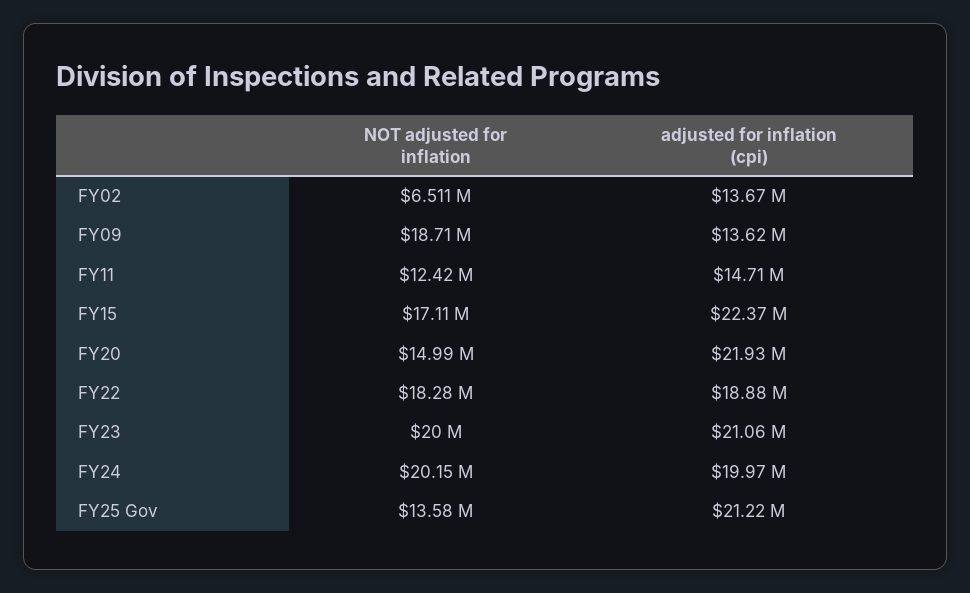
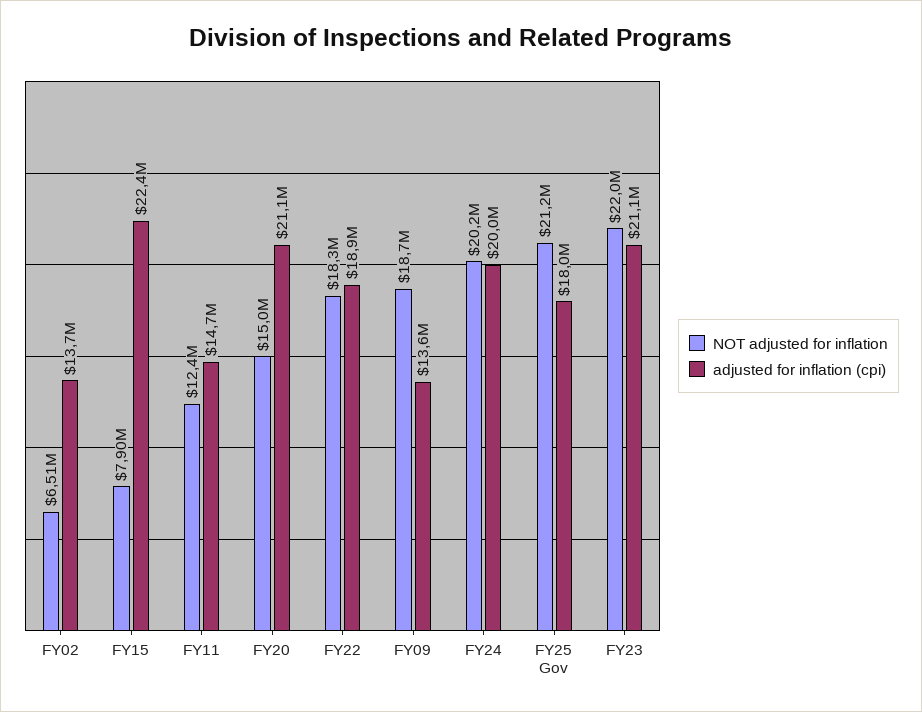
NOT adjusted for inflation, FY15: 17110000 -> 7900000
adjusted for inflation (cpi), FY20: 21930000 -> 21100000
NOT adjusted for inflation, FY23: 20000000 -> 22000000
NOT adjusted for inflation, FY25 Gov: 13580000 -> 21200000
adjusted for inflation (cpi), FY25 Gov: 21220000 -> 18000000

